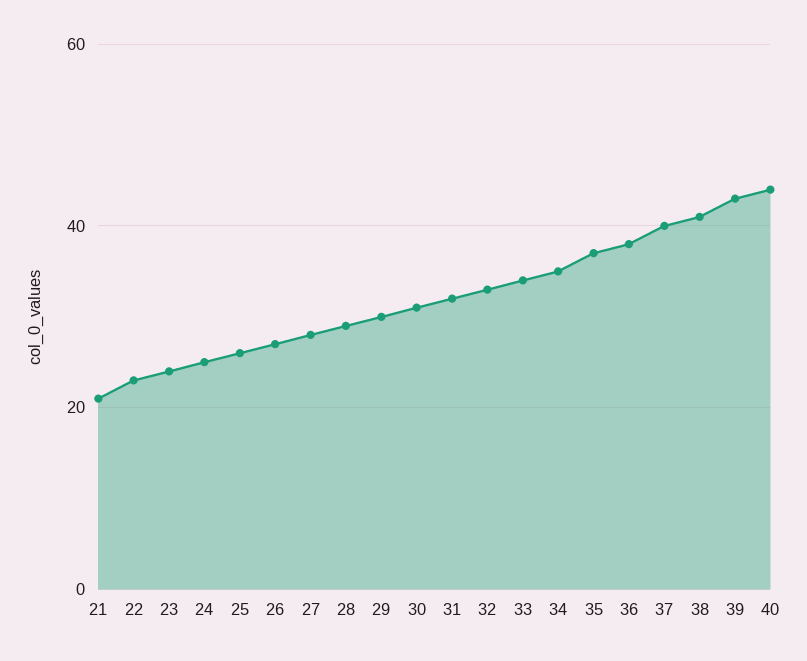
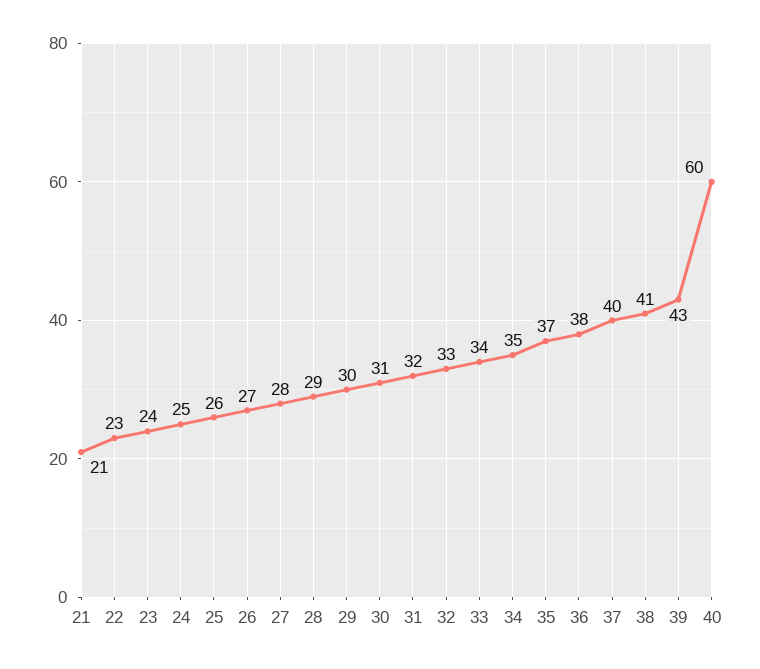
40: 45 -> 60

